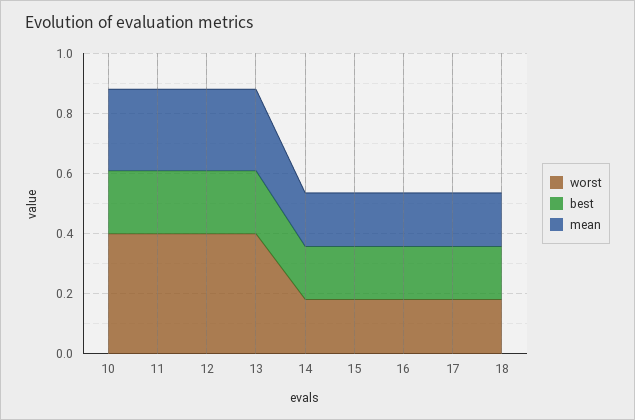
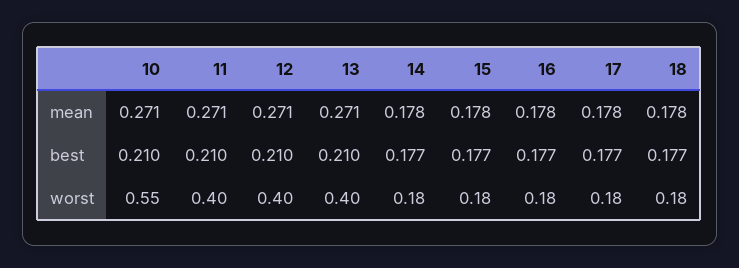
worst, 10: 0.4 -> 0.55

